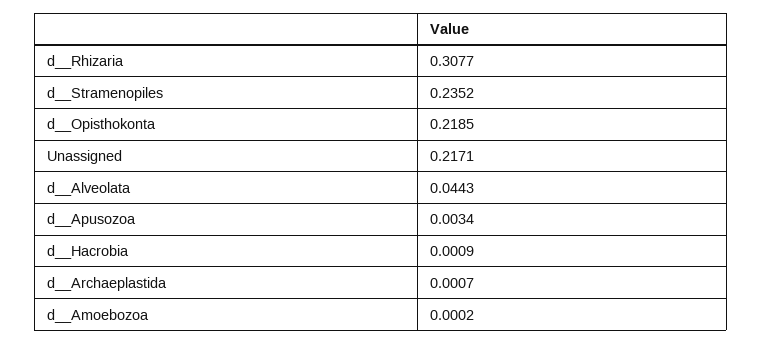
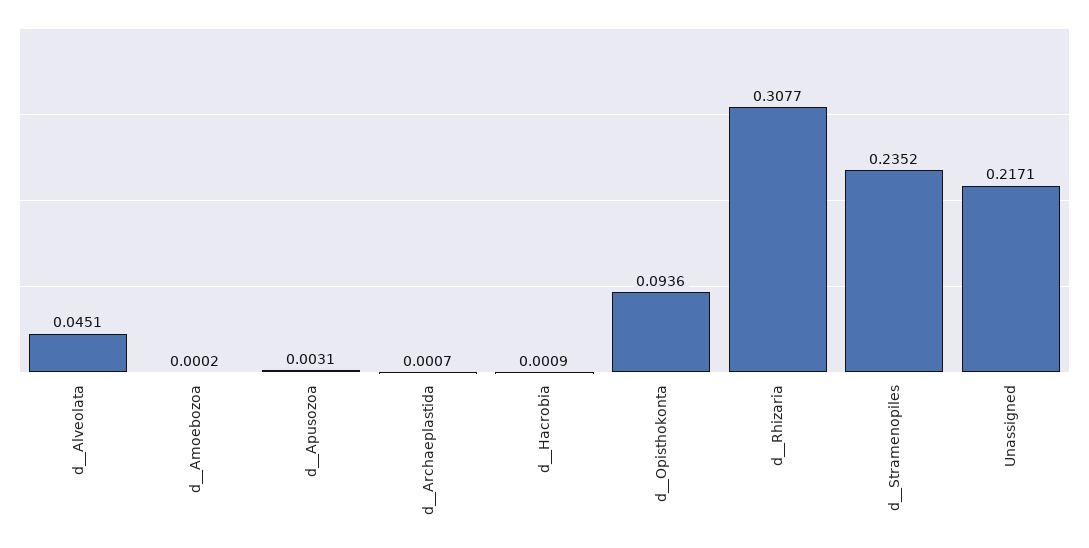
d__Opisthokonta: 0.2185 -> 0.0936
d__Alveolata: 0.0443 -> 0.0451
d__Apusozoa: 0.0034 -> 0.0031

